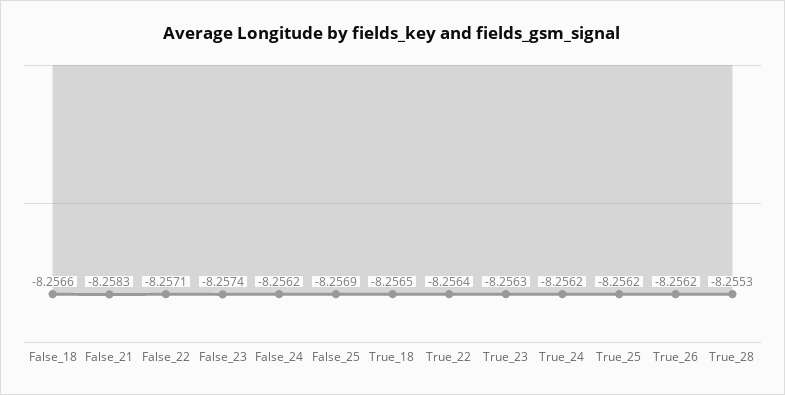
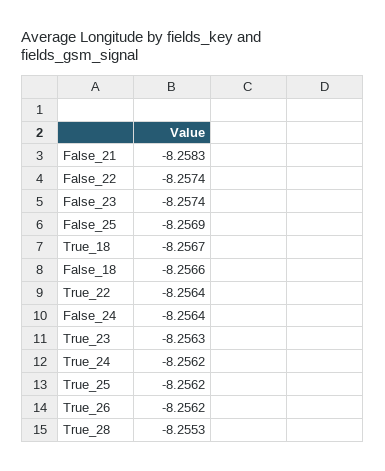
False_22: -8.2571 -> -8.2574
False_24: -8.2562 -> -8.2564
True_18: -8.2565 -> -8.2567

